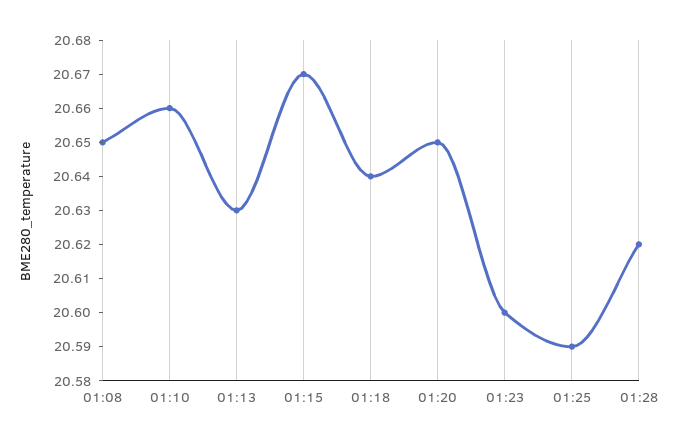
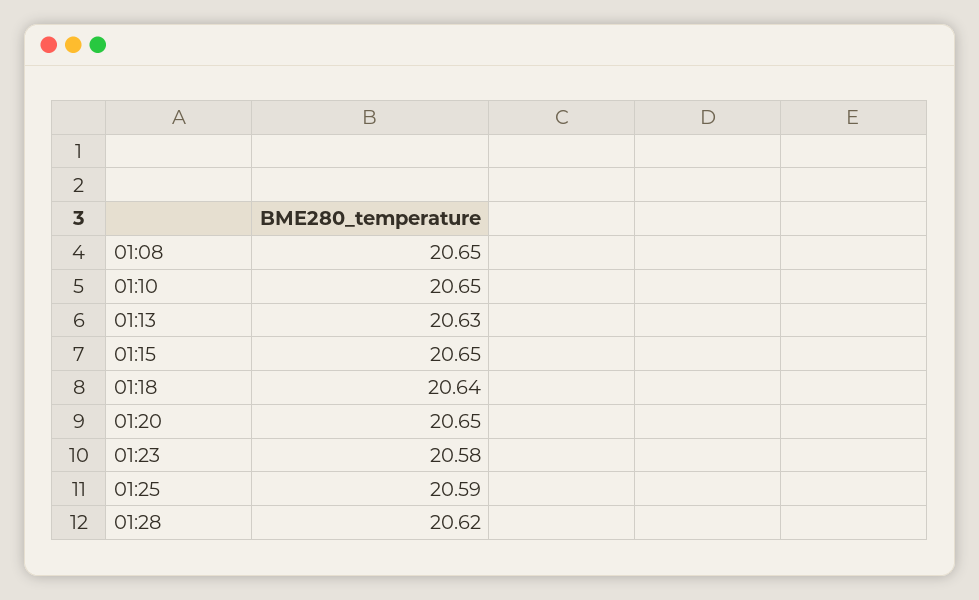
01:10: 20.66 -> 20.65
01:15: 20.67 -> 20.65
01:23: 20.6 -> 20.58

